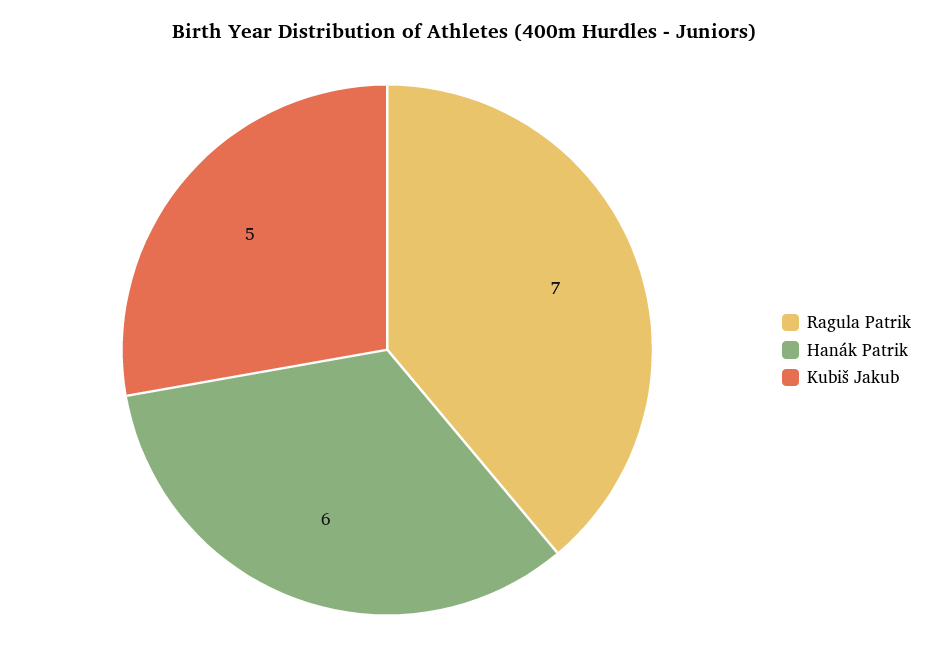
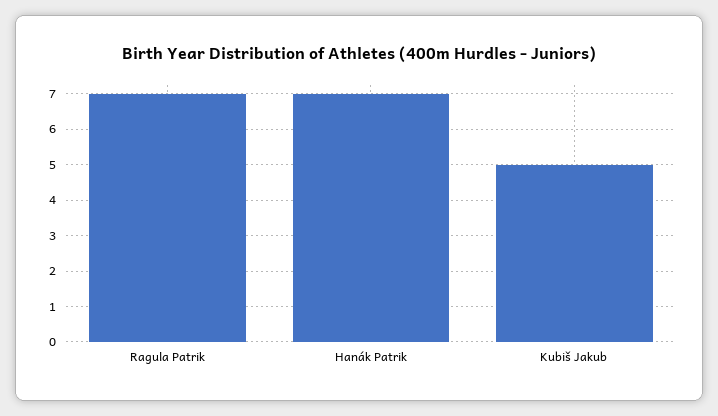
Hanák Patrik: 6 -> 7

